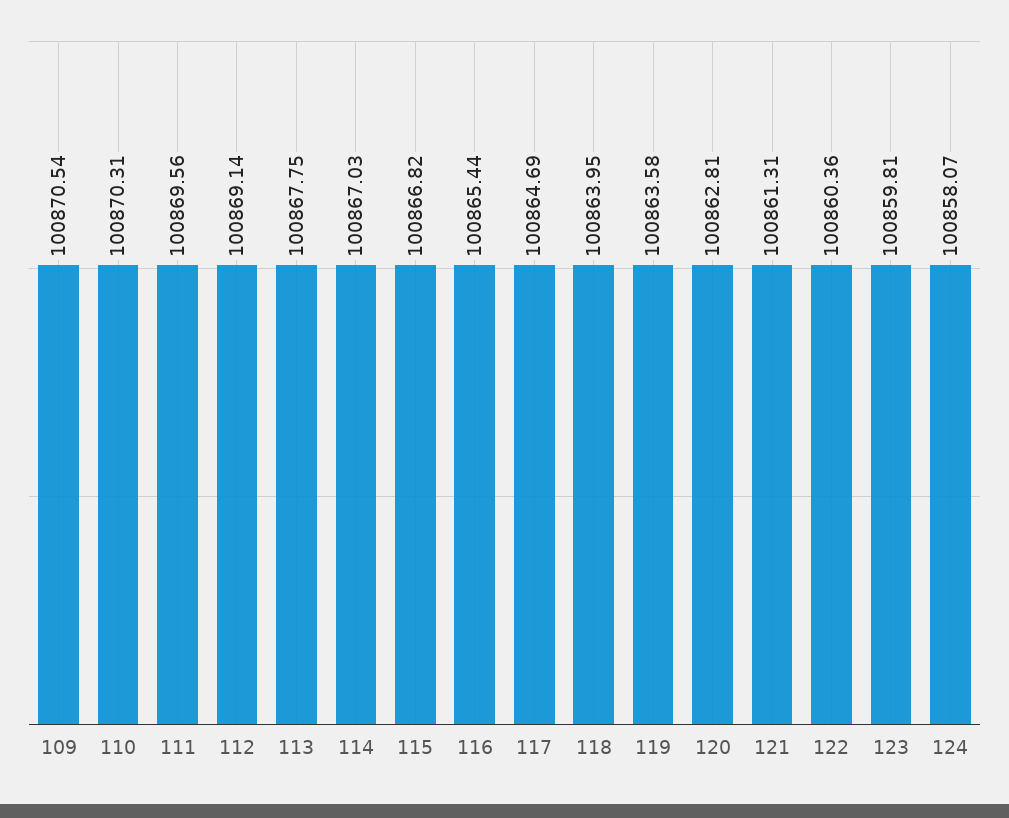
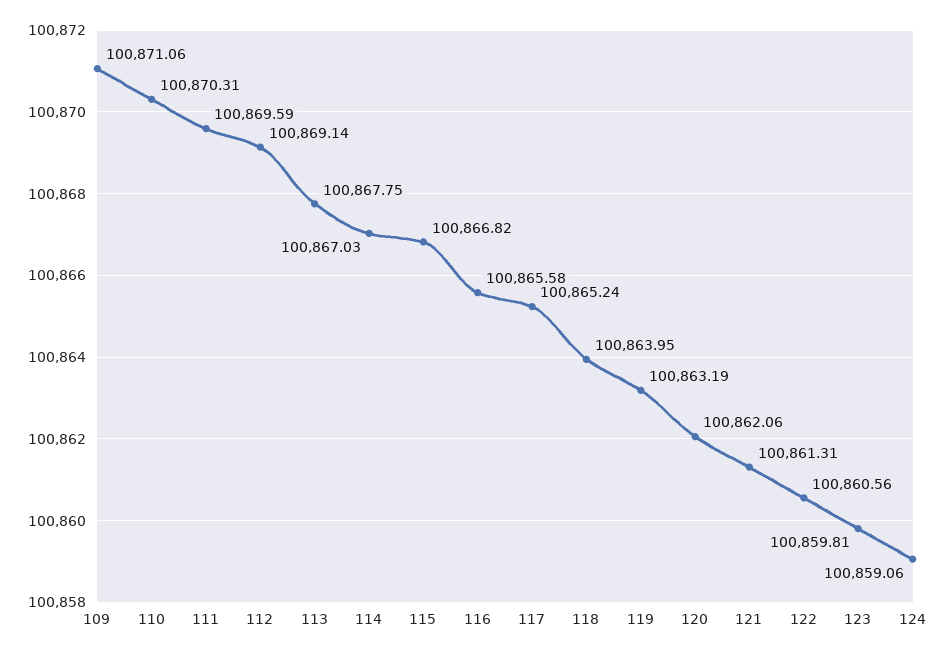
109: 100870.54 -> 100871.06
111: 100869.56 -> 100869.59
116: 100865.44 -> 100865.58
117: 100864.69 -> 100865.24
119: 100863.58 -> 100863.19
120: 100862.81 -> 100862.06
122: 100860.36 -> 100860.56
124: 100858.07 -> 100859.06

